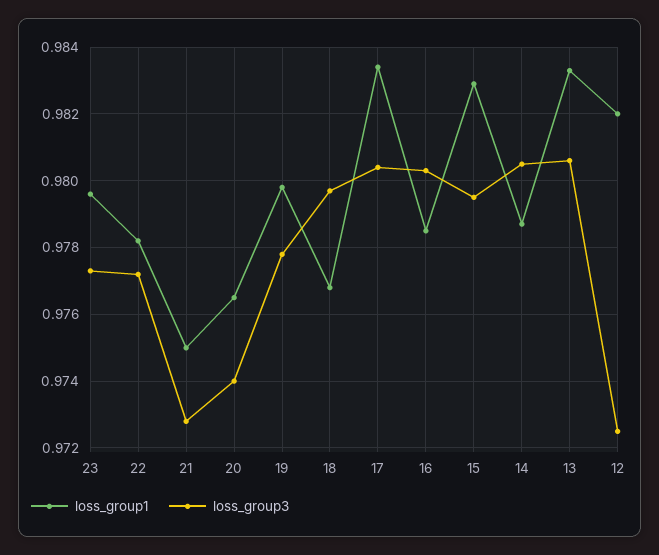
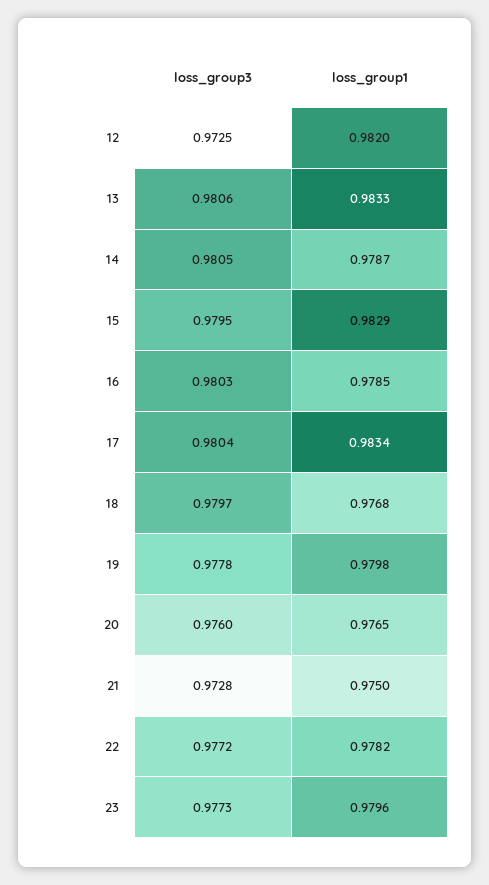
loss_group3, 20: 0.974 -> 0.976

